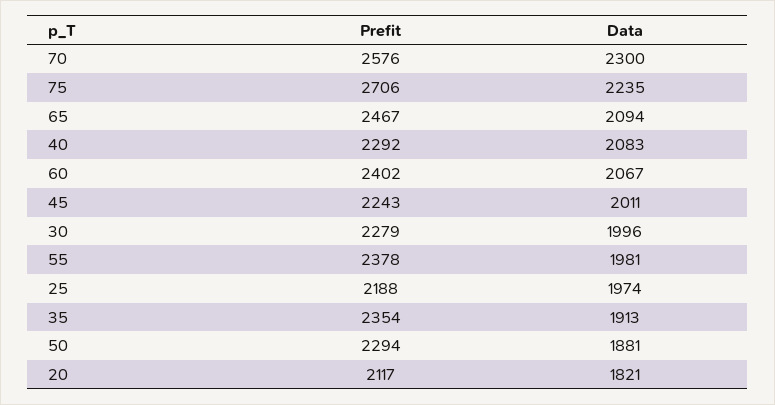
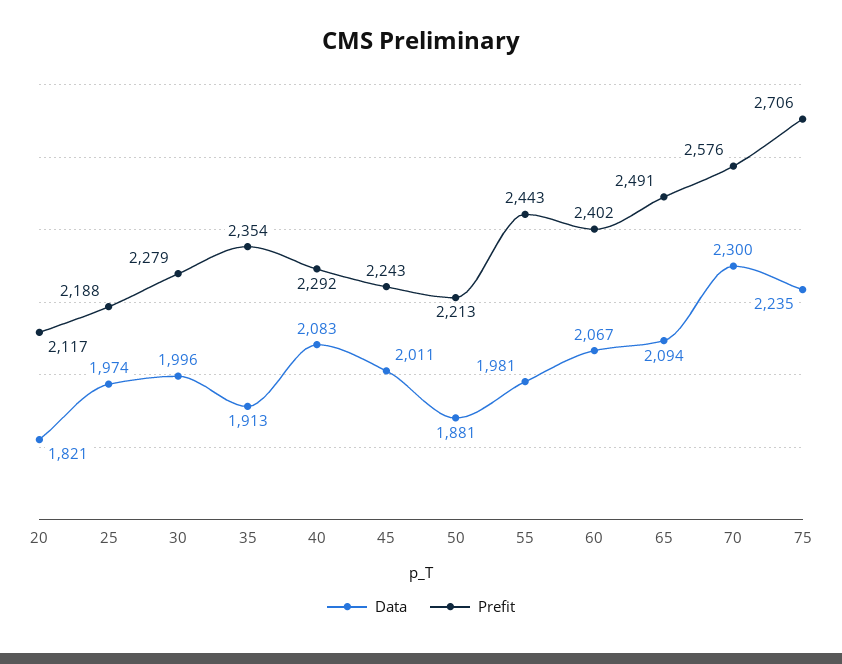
Prefit, 65: 2467 -> 2491
Prefit, 55: 2378 -> 2443
Prefit, 50: 2294 -> 2213

